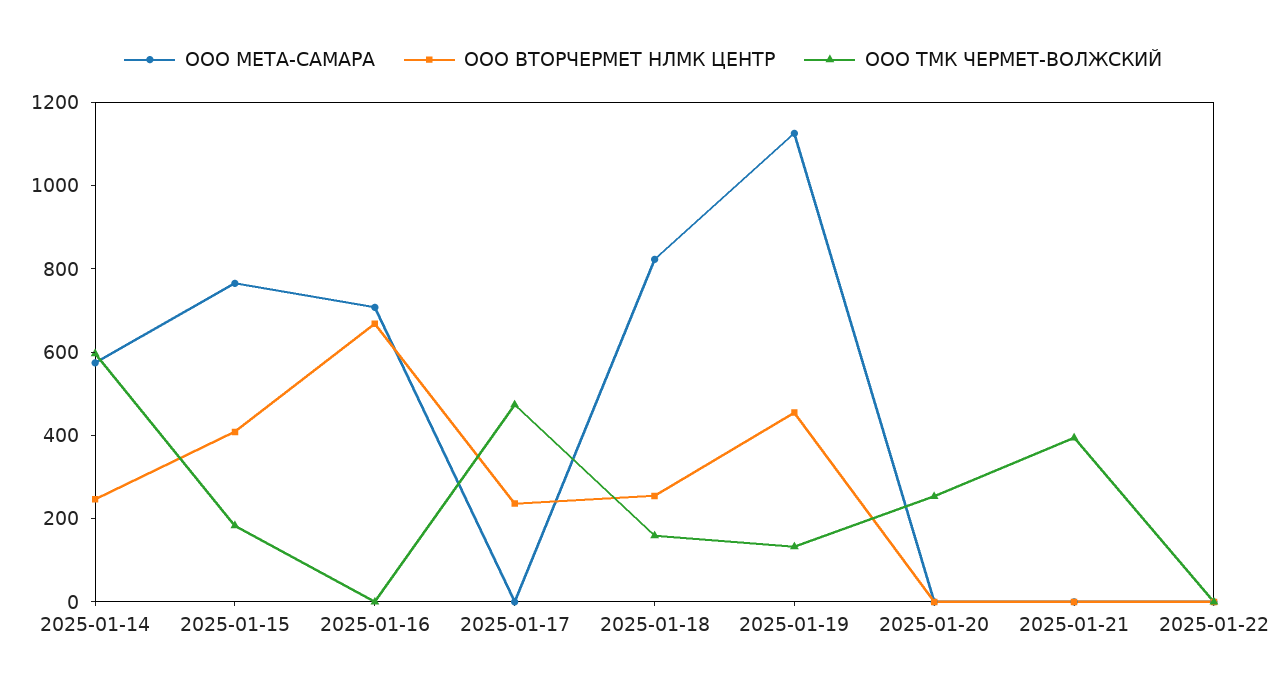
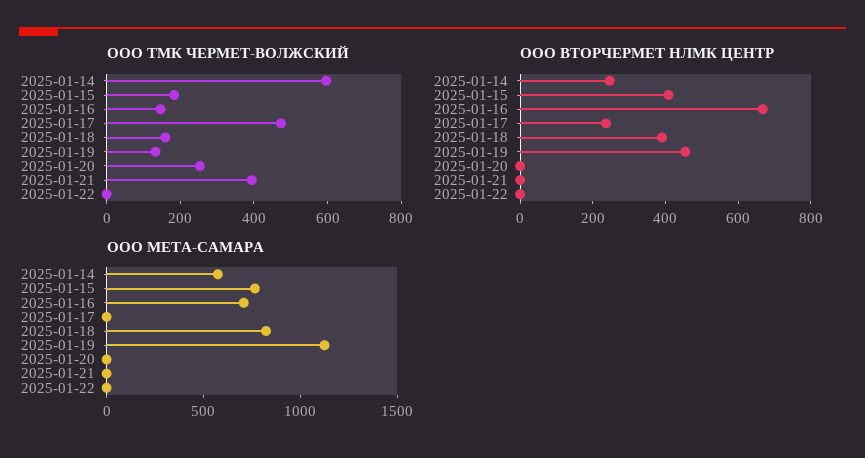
ООО ТМК ЧЕРМЕТ-ВОЛЖСКИЙ, 2025-01-16: 0 -> 150
ООО ВТОРЧЕРМЕТ НЛМК ЦЕНТР, 2025-01-18: 250 -> 400

